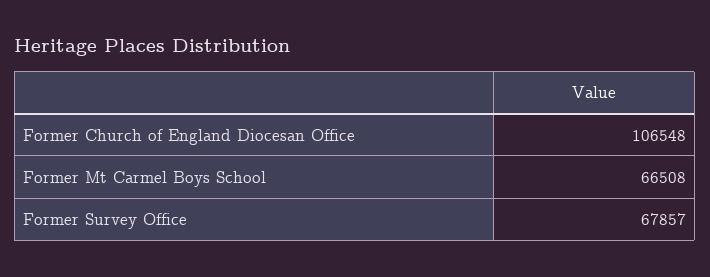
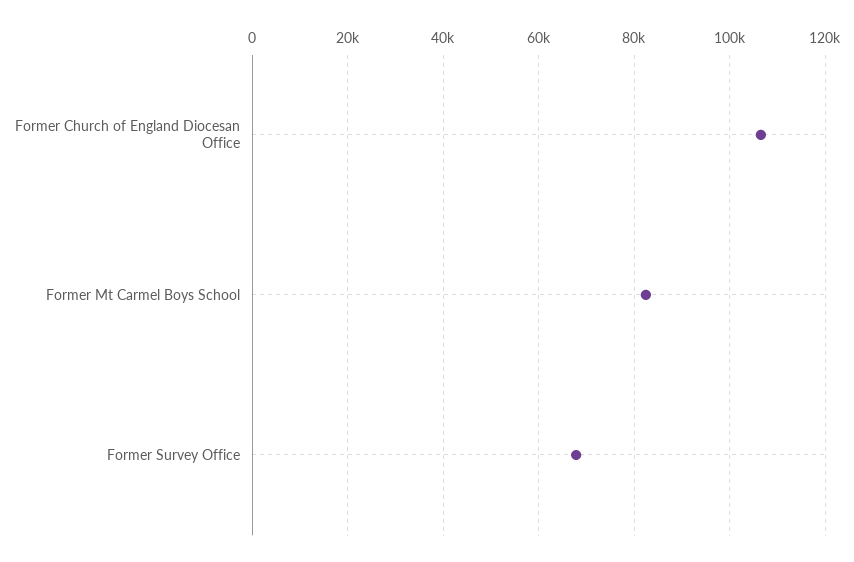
Former Mt Carmel Boys School: 66508 -> 82000

